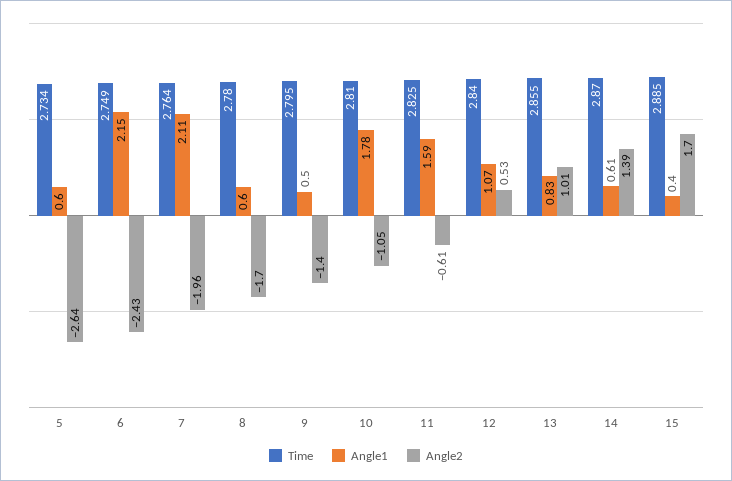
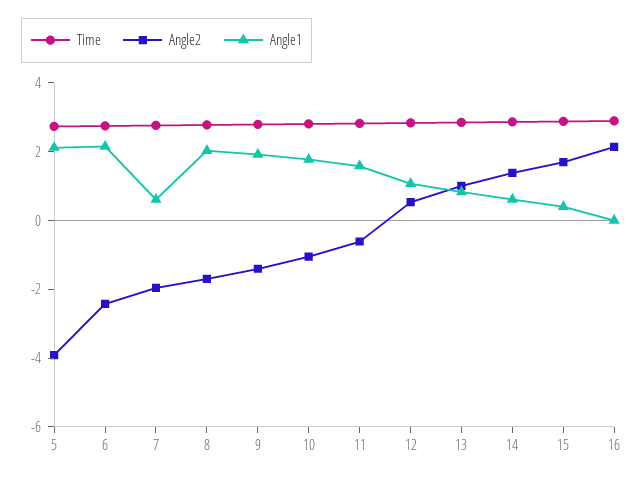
Angle1, 5: 0.6 -> 2
Angle2, 5: -2.64 -> -4
Angle1, 7: 2.11 -> 0.5
Angle1, 8: 0.6 -> 2
Angle1, 9: 0.5 -> 2
Time, 16: none -> 3
Angle2, 16: none -> 2
Angle1, 16: none -> 0

